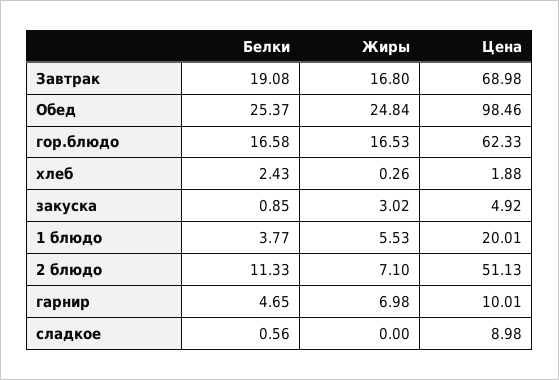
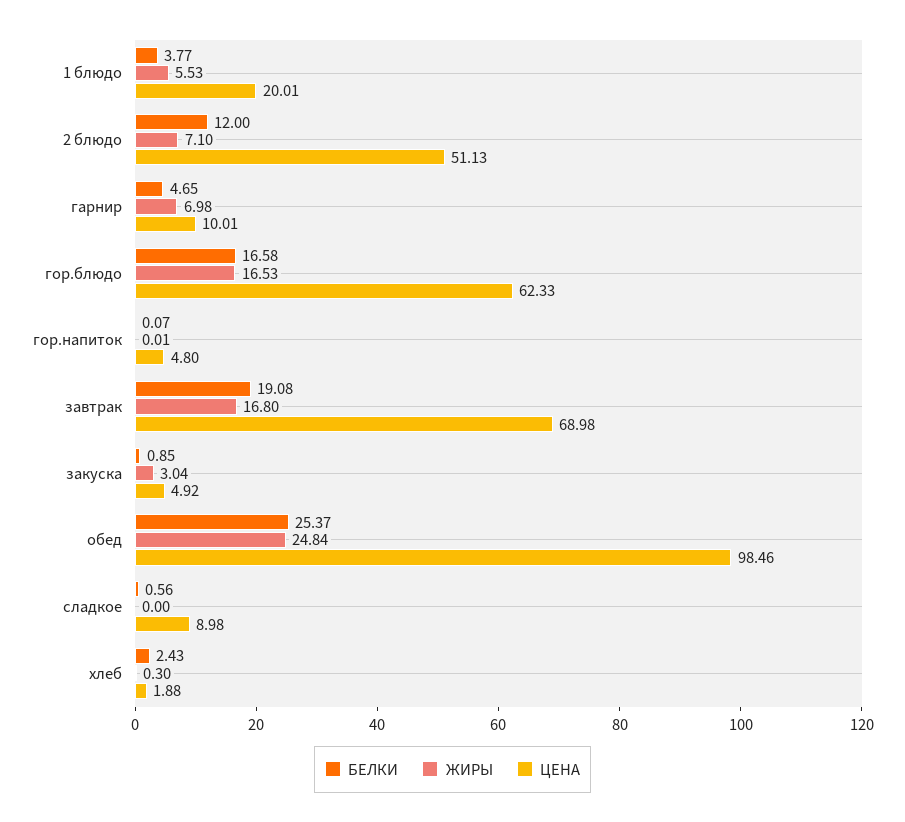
Жиры, хлеб: 0.26 -> 0.3
Жиры, закуска: 3.02 -> 3.04
Белки, 2 блюдо: 11.33 -> 12
Белки, гор.напиток: none -> 0.07
Жиры, гор.напиток: none -> 0.01
Цена, гор.напиток: none -> 4.8

